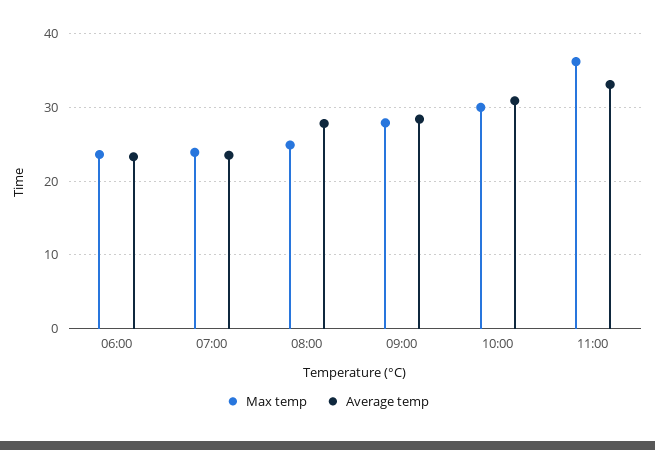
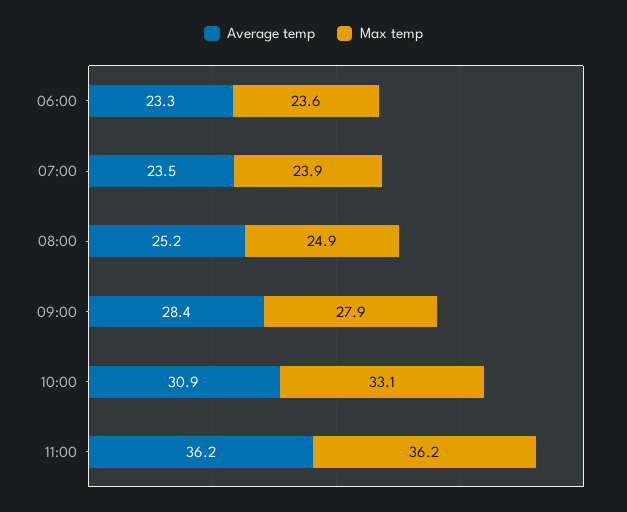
Average temp, 08:00: 28 -> 25.2
Max temp, 10:00: 30 -> 33.1
Average temp, 11:00: 33 -> 36.2

